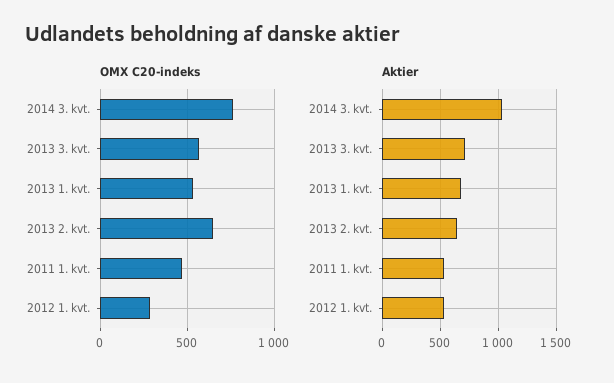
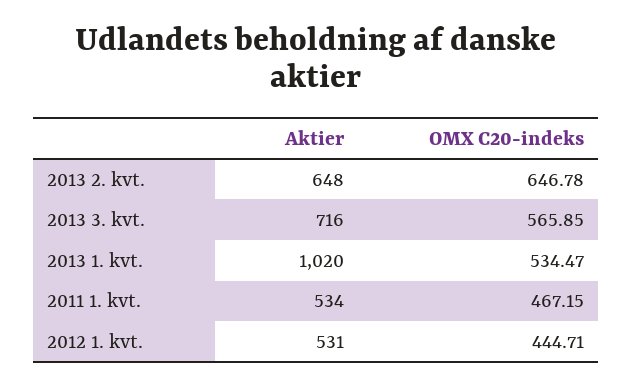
OMX C20-indeks, 2014 3. kvt.: 750 -> none
OMX C20-indeks, 2012 1. kvt.: 300 -> 444.71
Aktier, 2014 3. kvt.: 1000 -> none
Aktier, 2013 1. kvt.: 700 -> 1020

